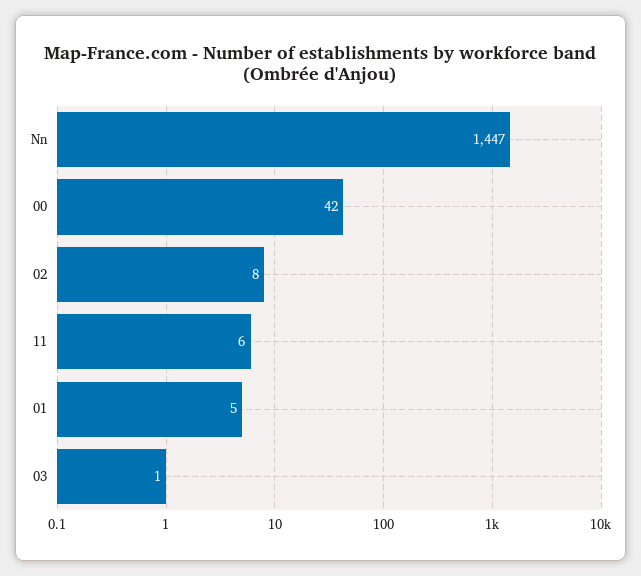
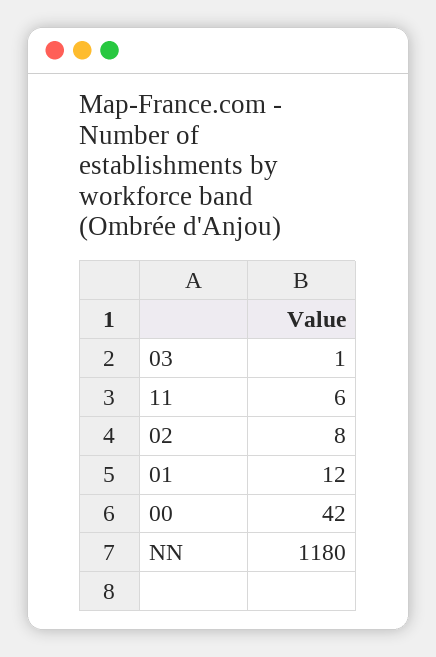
Nn: 1447 -> 1180
01: 5 -> 12

